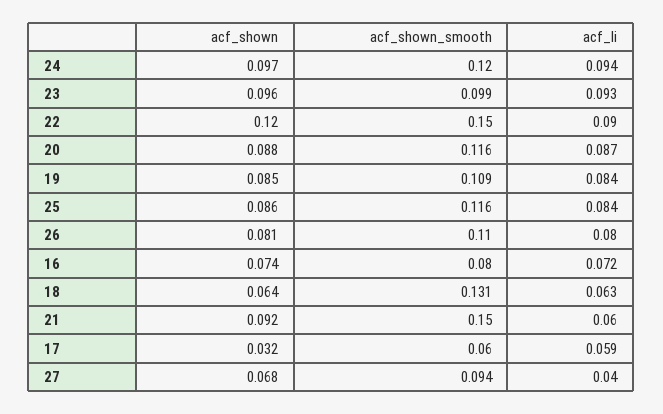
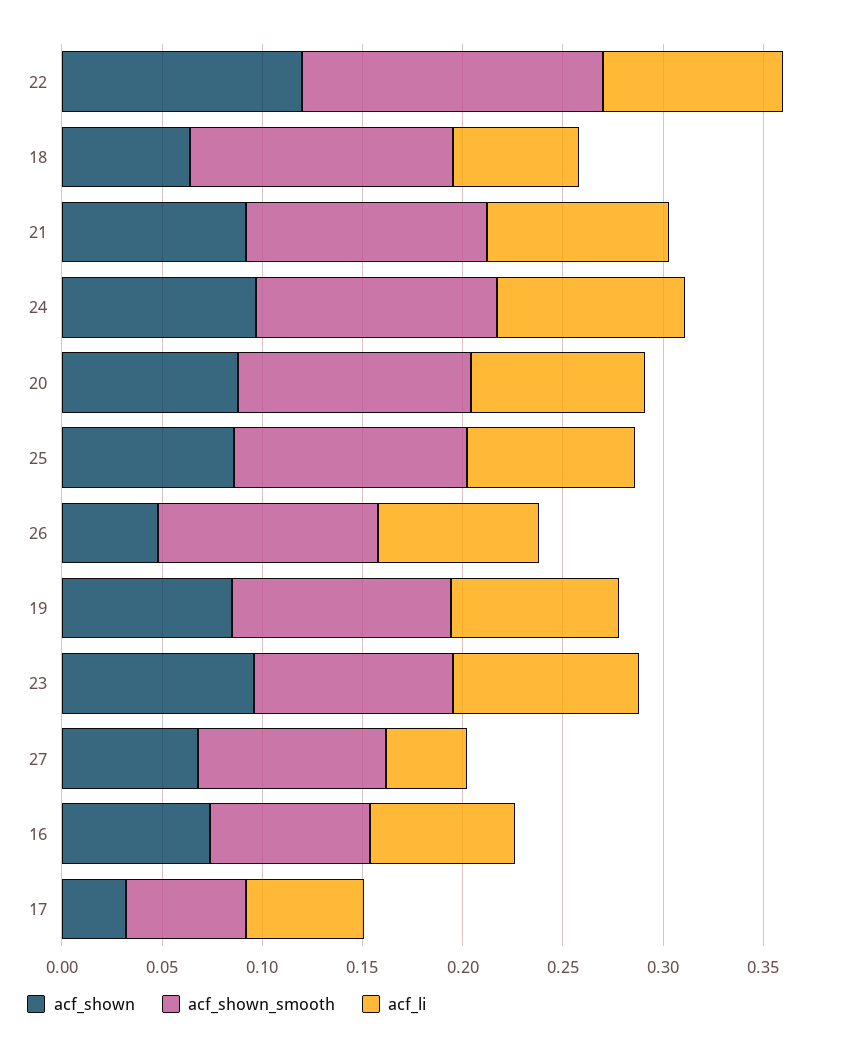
acf_shown, 26: 0.081 -> 0.05
acf_shown_smooth, 21: 0.15 -> 0.12
acf_li, 21: 0.06 -> 0.09

